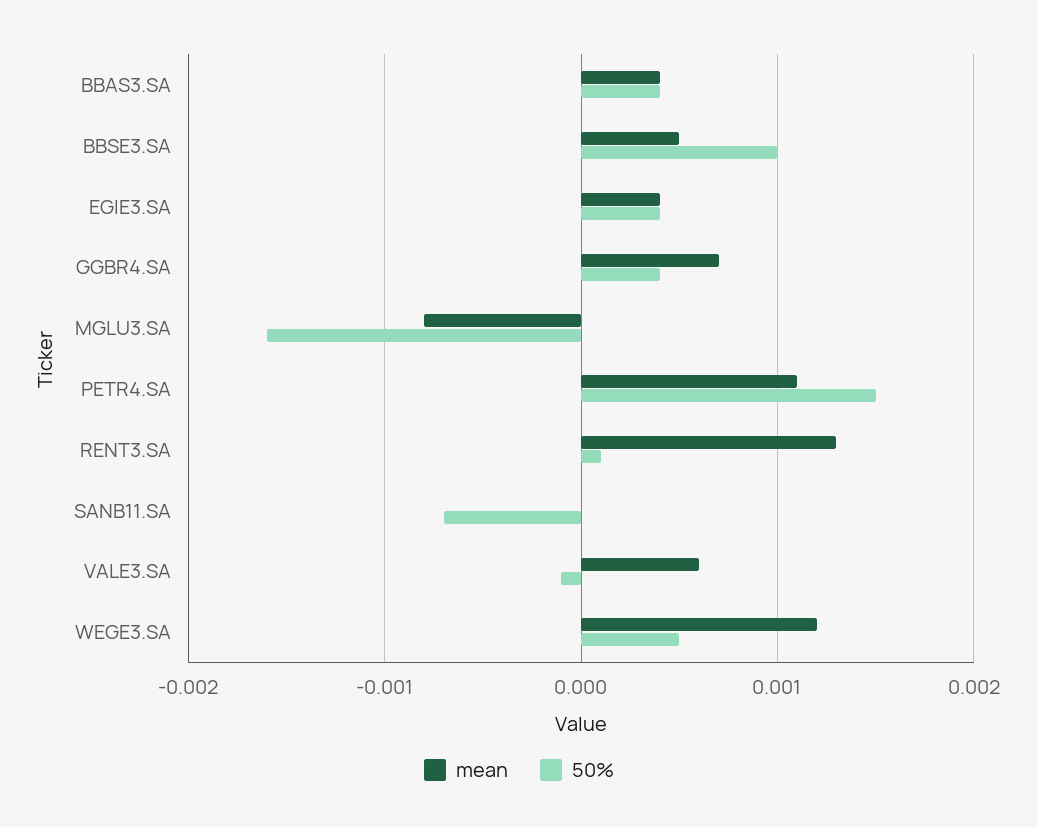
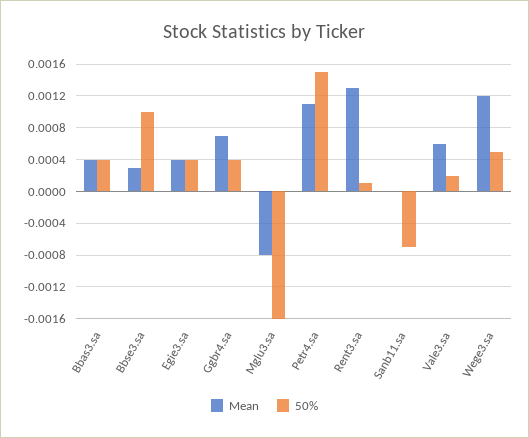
mean, BBSE3.SA: 0.0005 -> 0.0003
50%, VALE3.SA: -0.0001 -> 0.0002

